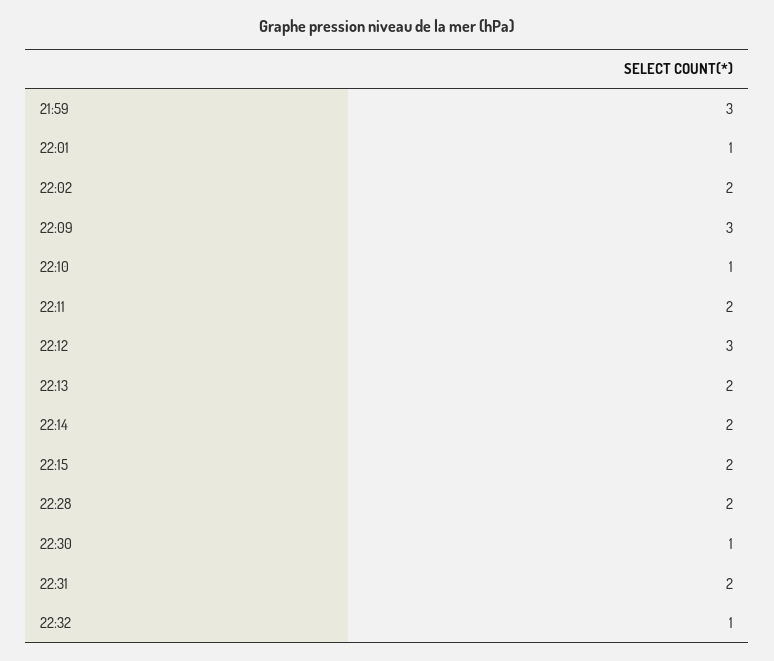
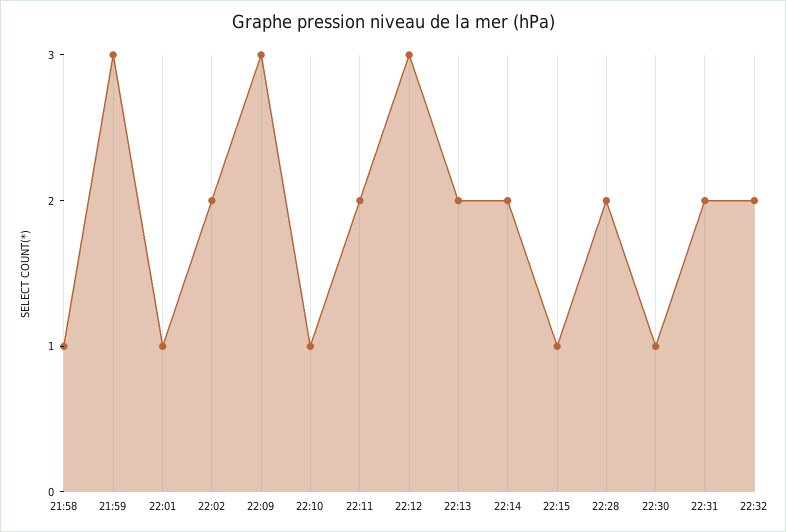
22:15: 2 -> 1
22:32: 1 -> 2
21:58: none -> 1

